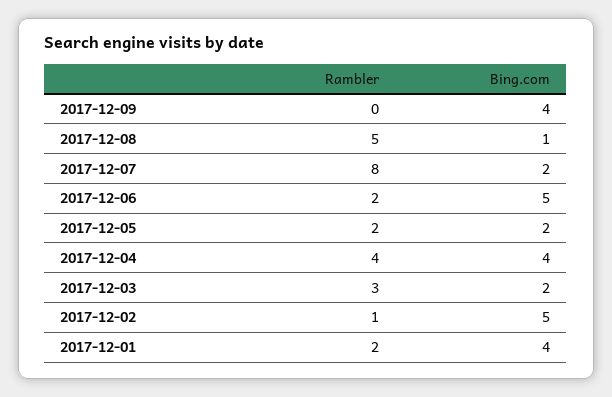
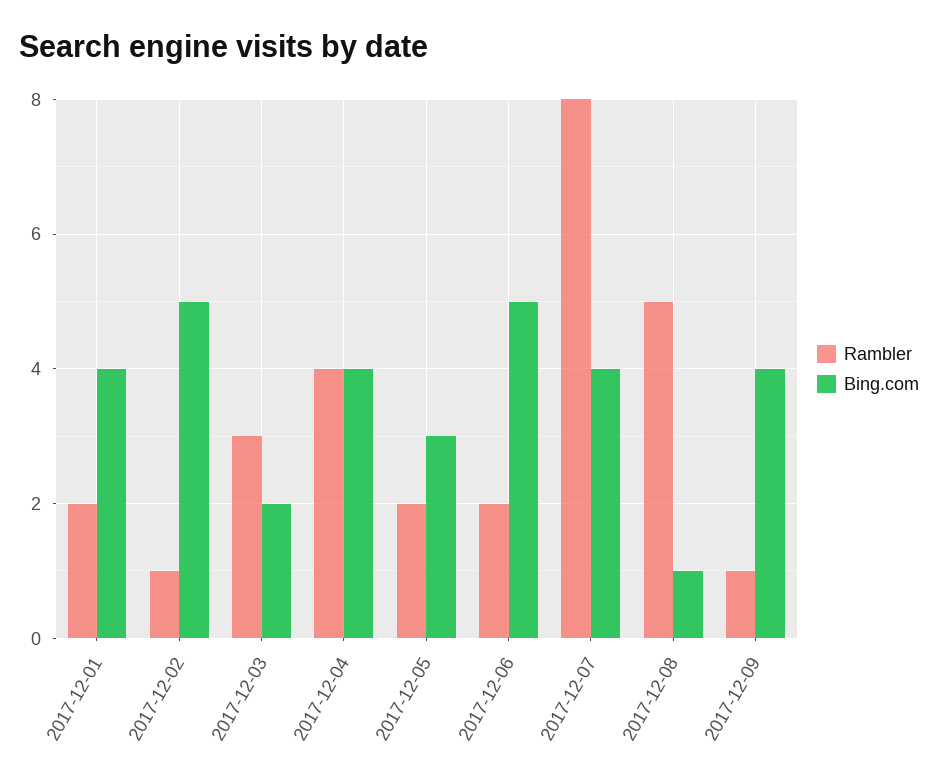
Rambler, 2017-12-09: 0 -> 1
Bing.com, 2017-12-07: 2 -> 4
Bing.com, 2017-12-05: 2 -> 3

